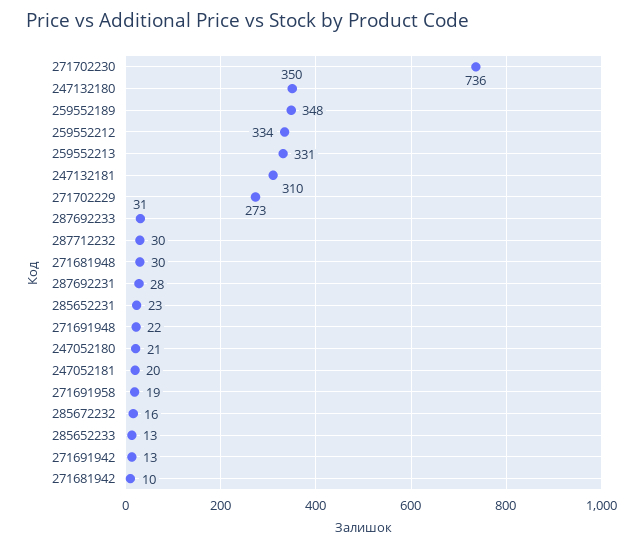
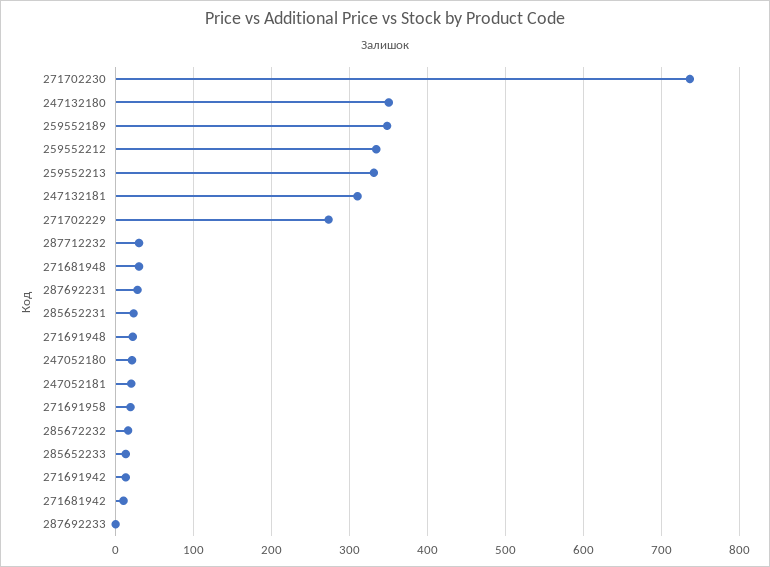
287692233: 31 -> 0

